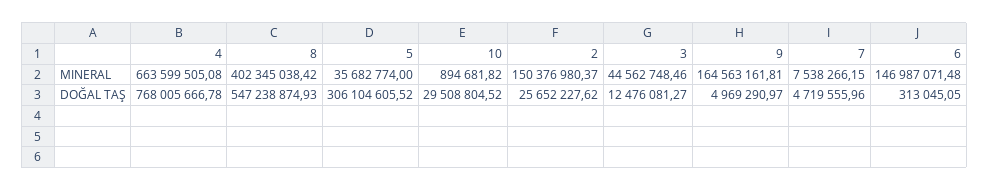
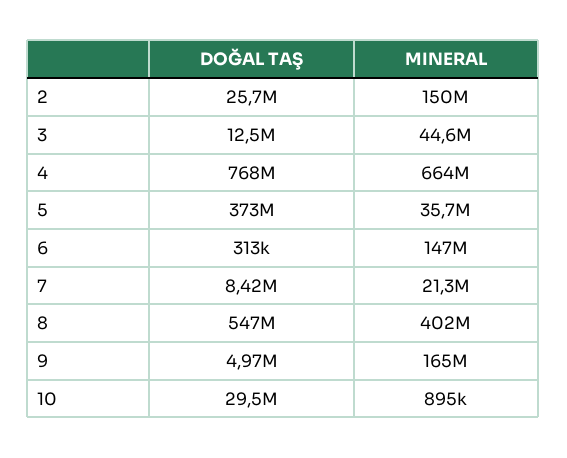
7, MINERAL: 7538266.15 -> 21300000
5, DOĞAL TAŞ: 306104605.52 -> 373000000
7, DOĞAL TAŞ: 4719555.96 -> 8420000

